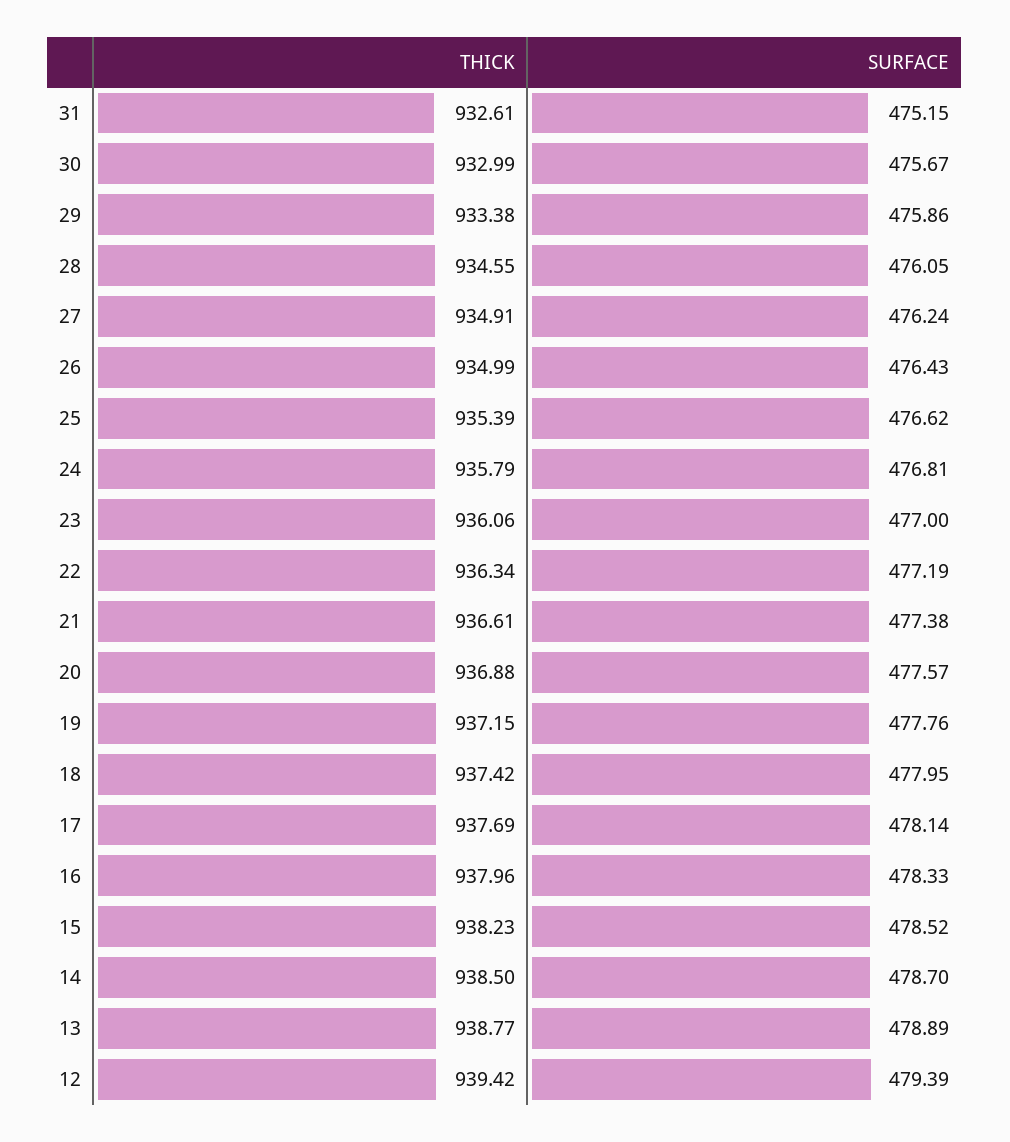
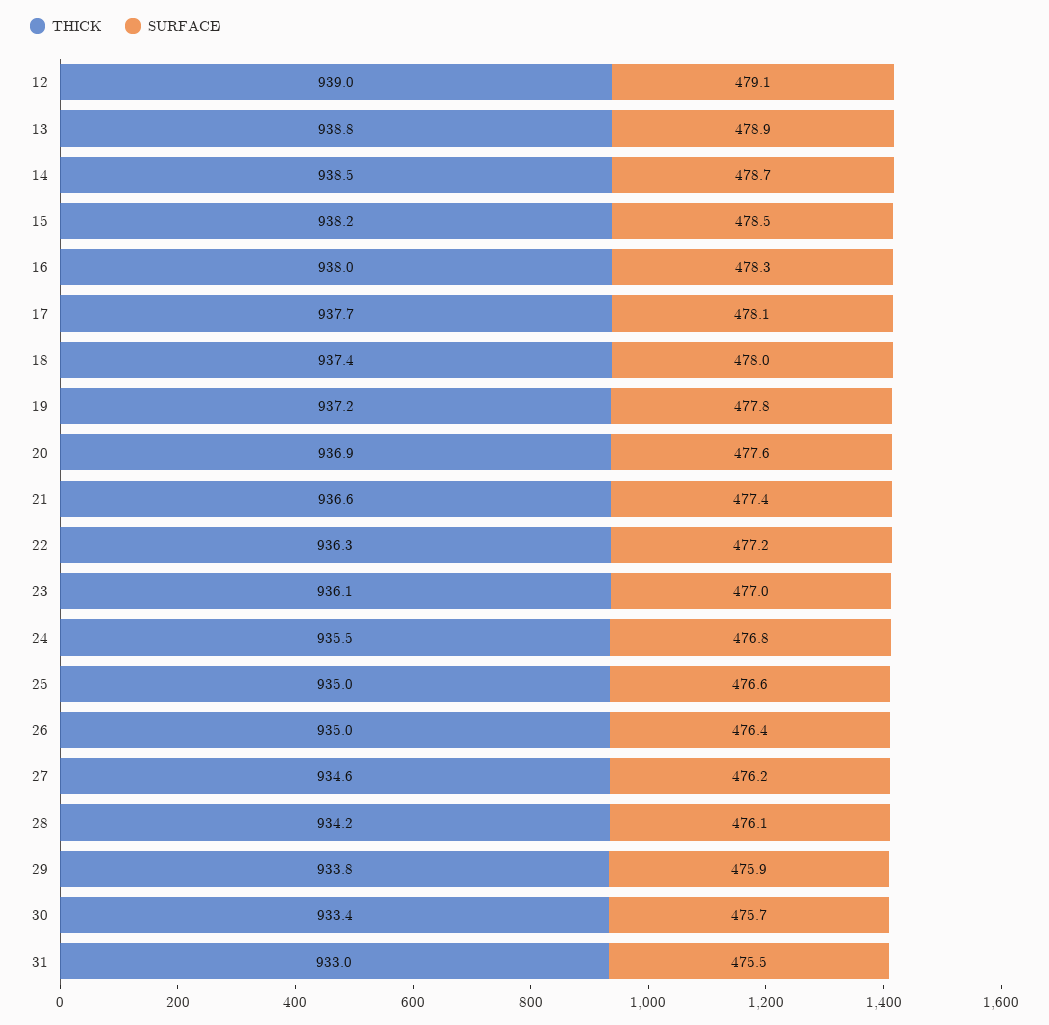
THICK, 31: 932.61 -> 933
SURFACE, 31: 475.15 -> 475.5
THICK, 30: 932.99 -> 933.4
THICK, 29: 933.38 -> 933.8
THICK, 28: 934.55 -> 934.2
THICK, 27: 934.91 -> 934.6
THICK, 25: 935.39 -> 935
THICK, 24: 935.79 -> 935.5
THICK, 12: 939.42 -> 939
SURFACE, 12: 479.39 -> 479.1

